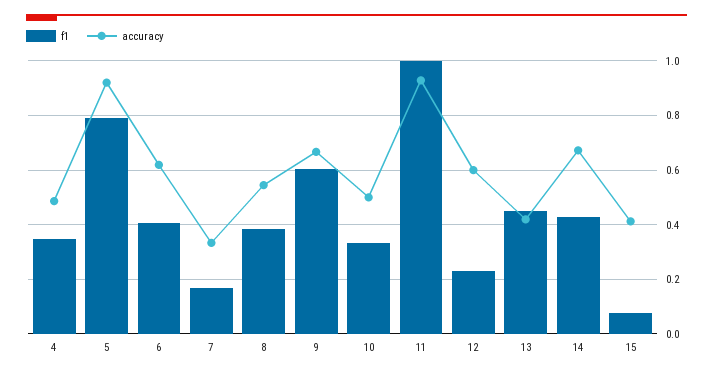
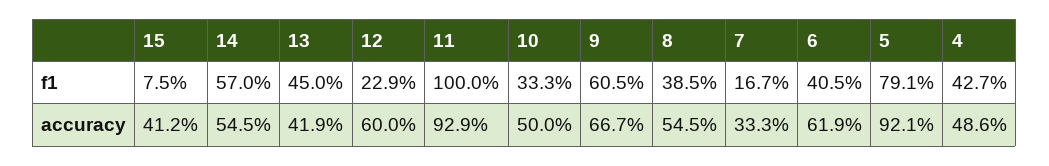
f1, 4: 0.35 -> 0.427
f1, 14: 0.425 -> 0.57
accuracy, 14: 0.675 -> 0.545

